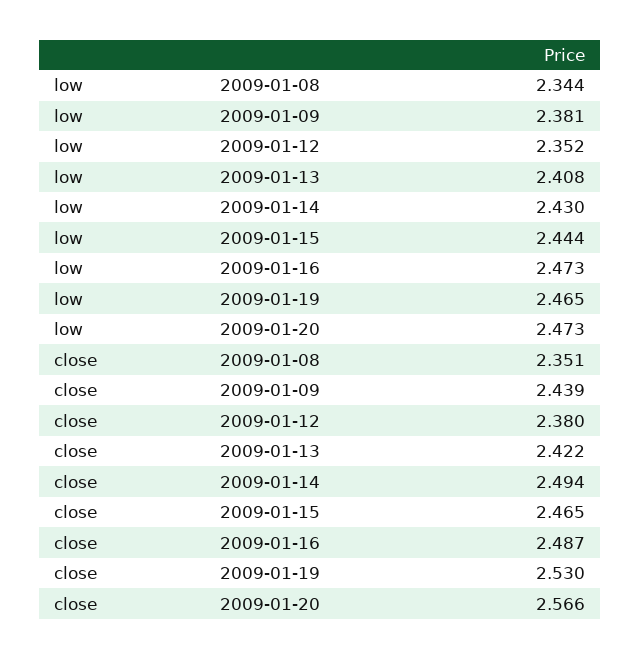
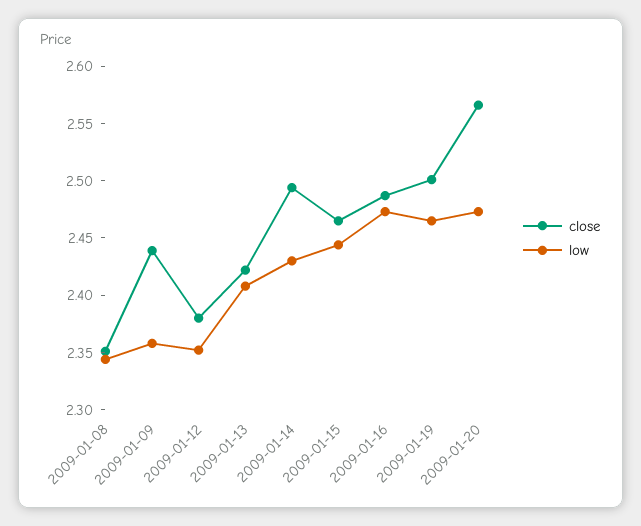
low, 2009-01-09: 2.381 -> 2.36
close, 2009-01-19: 2.53 -> 2.5

